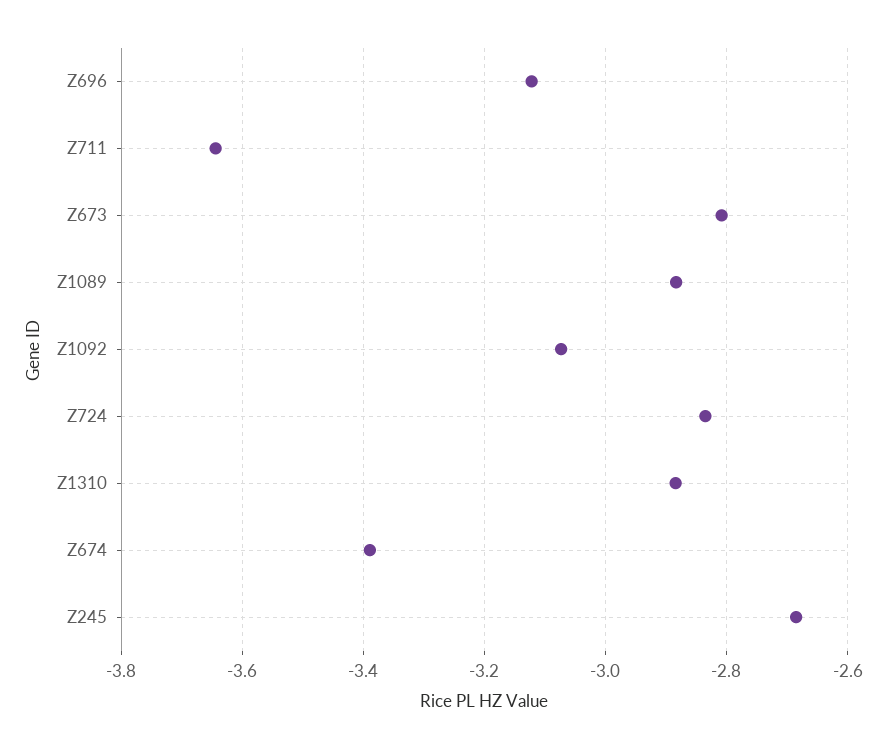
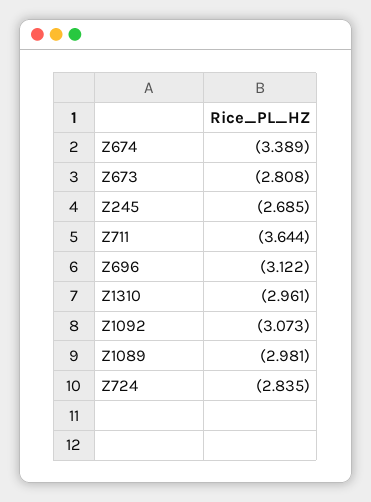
Z1089: -2.88 -> -2.981
Z1310: -2.88 -> -2.961

